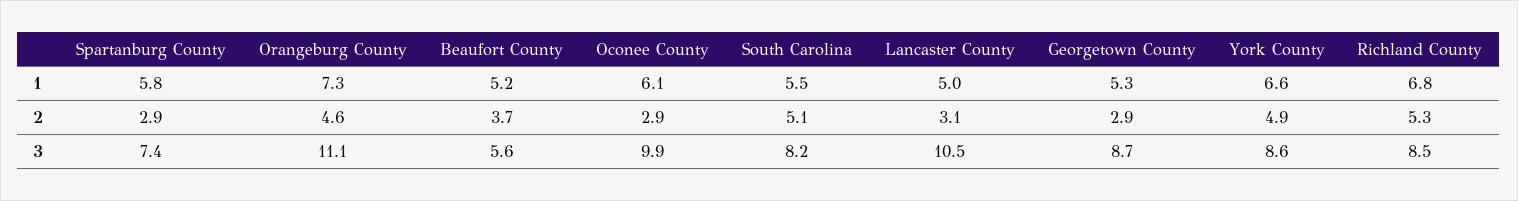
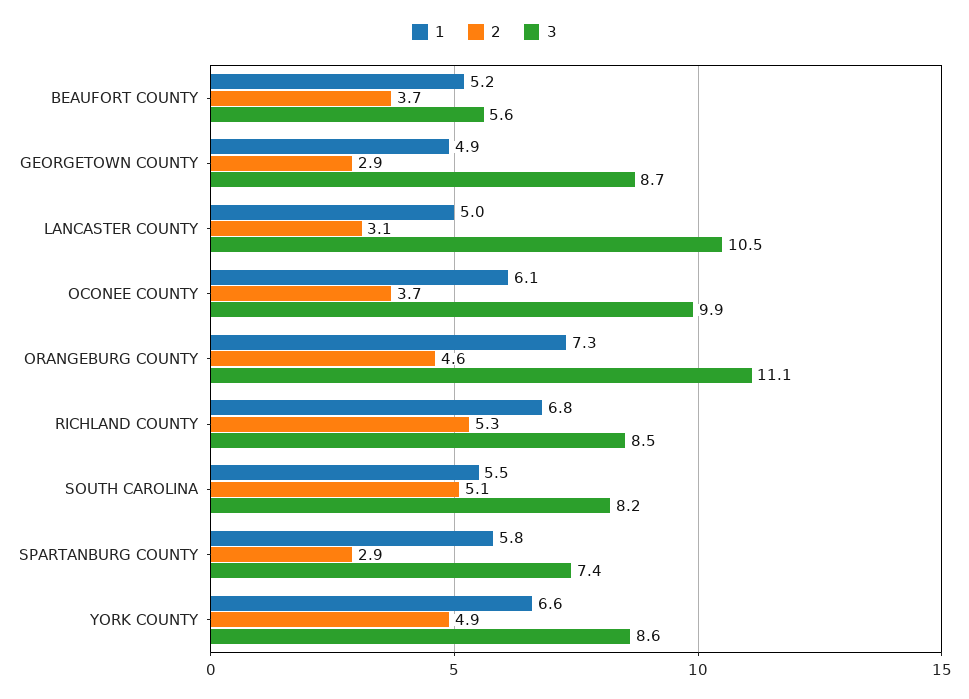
1, Georgetown County: 5.3 -> 4.9
2, Oconee County: 2.9 -> 3.7

